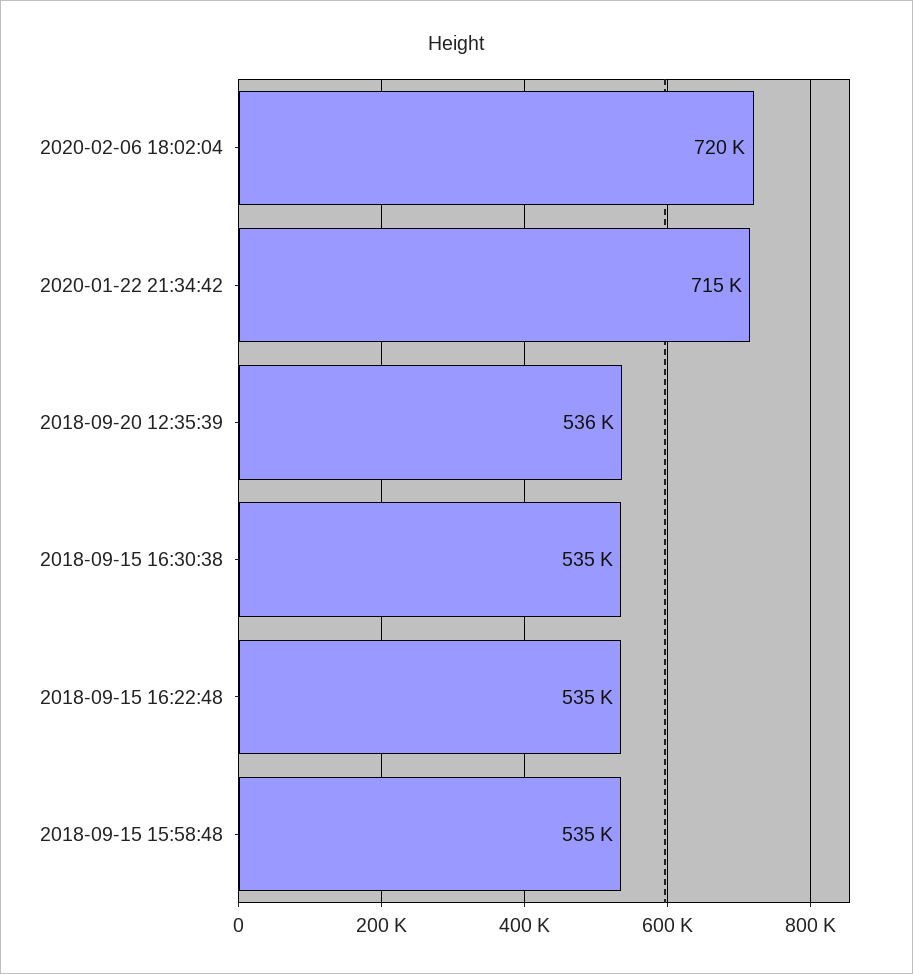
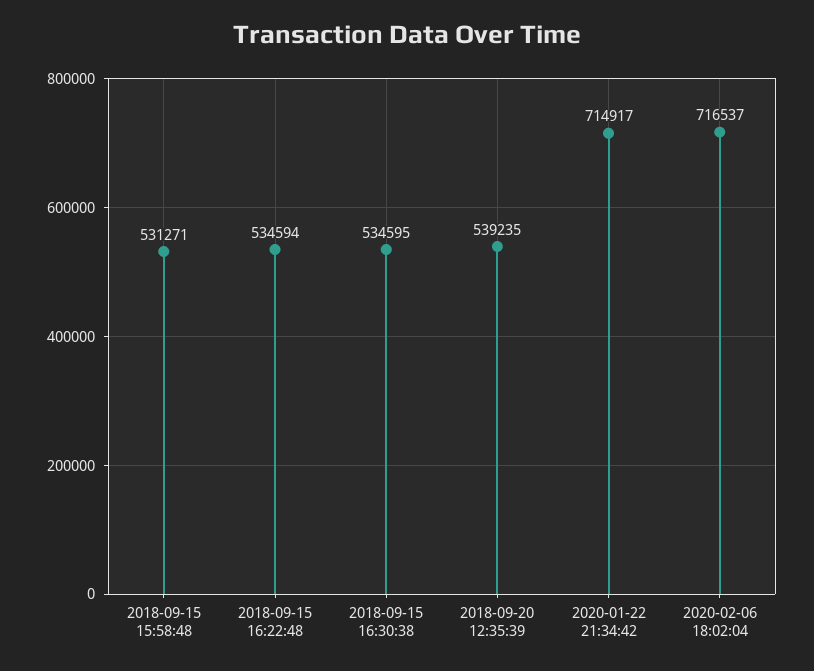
2020-02-06 18:02:04: 720000 -> 716537
2018-09-20 12:35:39: 536000 -> 539235
2018-09-15 15:58:48: 535000 -> 531271

